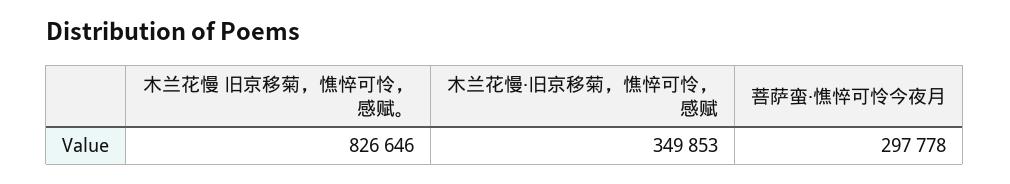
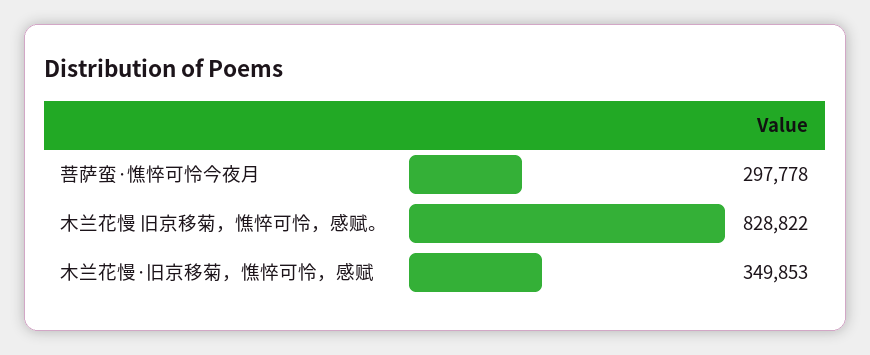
木兰花慢 旧京移菊，憔悴可怜，感赋。: 826646 -> 828822

